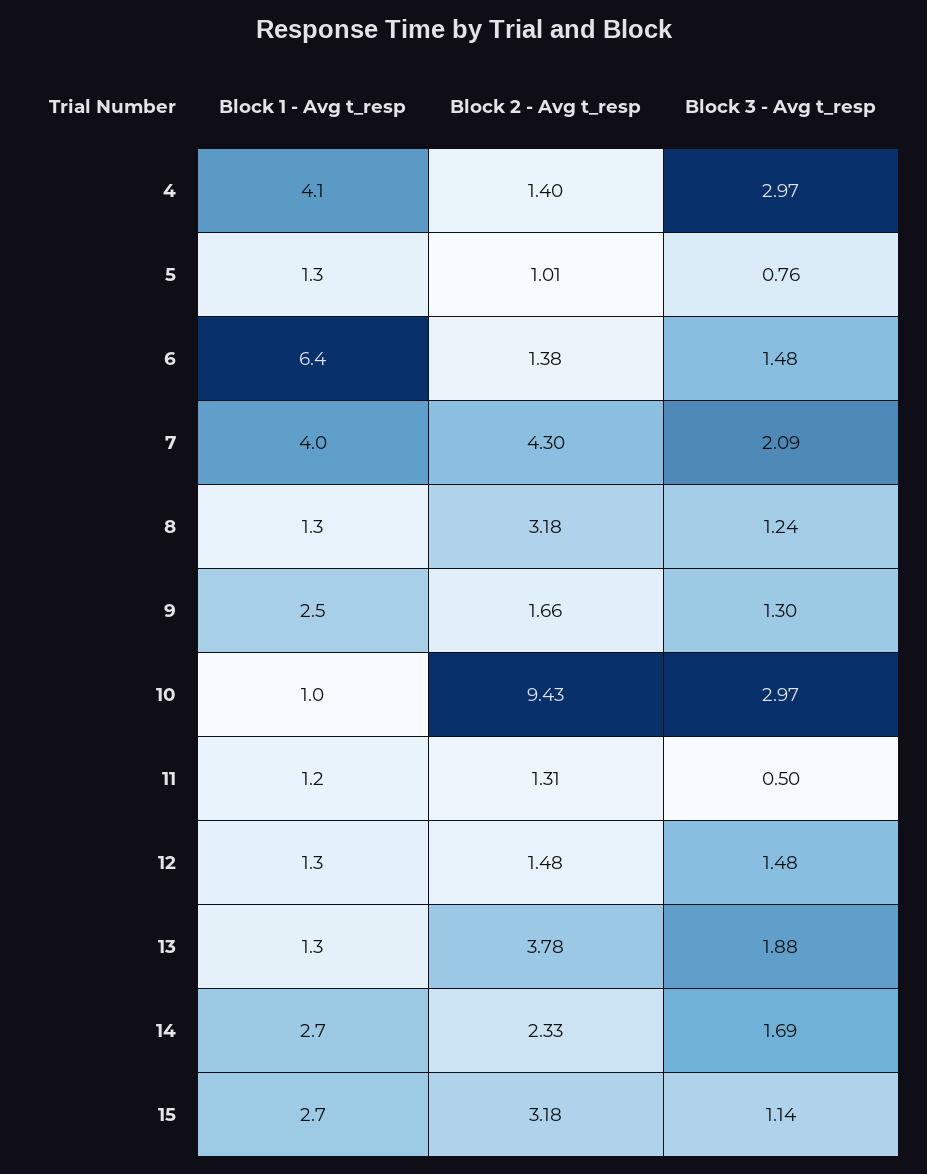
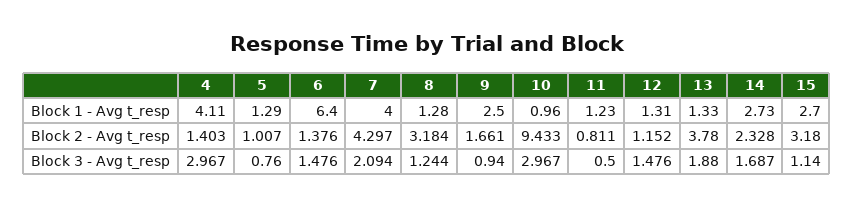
Block 3 - Avg t_resp, 9: 1.3 -> 0.94
Block 2 - Avg t_resp, 11: 1.31 -> 0.811
Block 2 - Avg t_resp, 12: 1.48 -> 1.152

